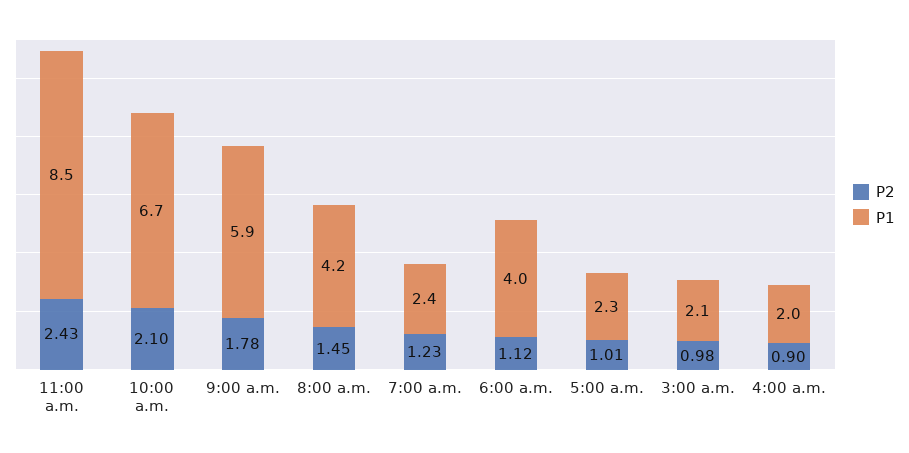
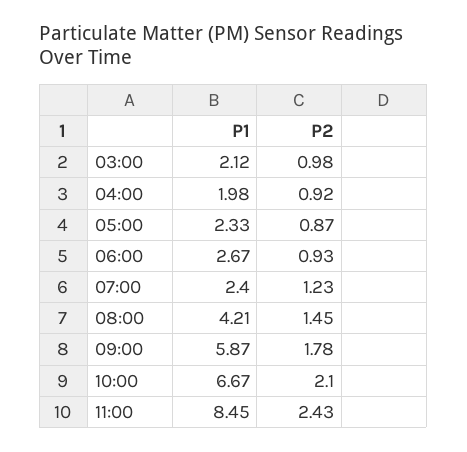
P2, 6:00 a.m.: 1.12 -> 0.93
P1, 6:00 a.m.: 4 -> 2.67
P2, 5:00 a.m.: 1.01 -> 0.87
P2, 4:00 a.m.: 0.9 -> 0.92

